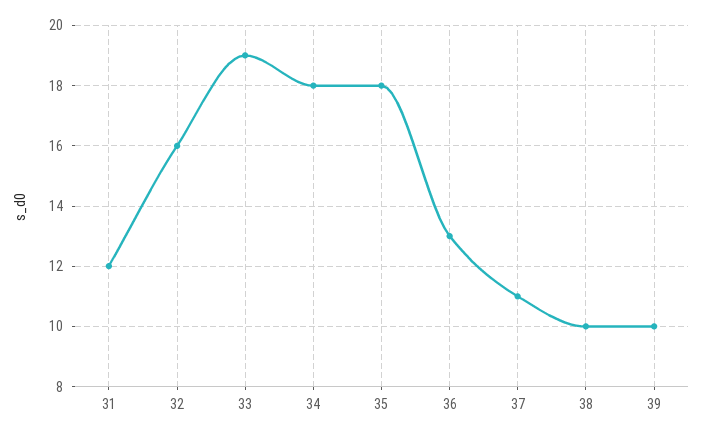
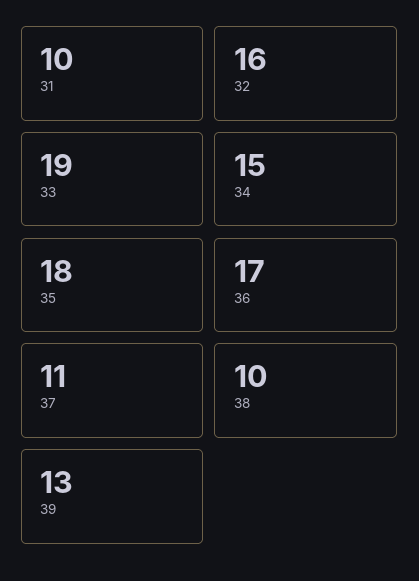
31: 12 -> 10
34: 18 -> 15
36: 13 -> 17
39: 10 -> 13

